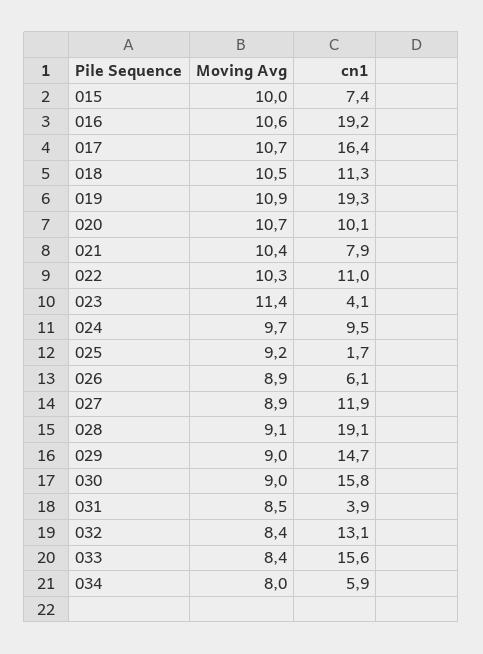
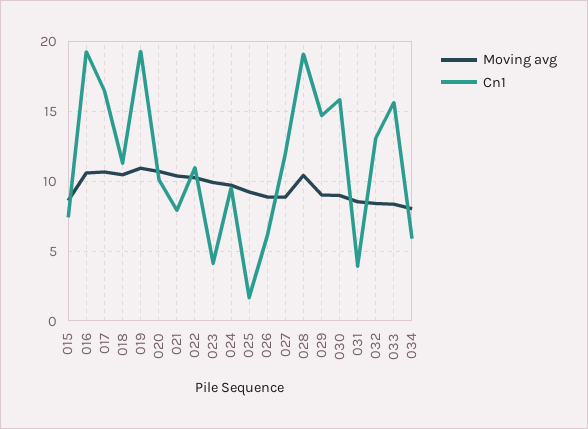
Moving Avg, 015: 10 -> 8.5
Moving Avg, 023: 11.4 -> 10
Moving Avg, 028: 9.1 -> 10.5

